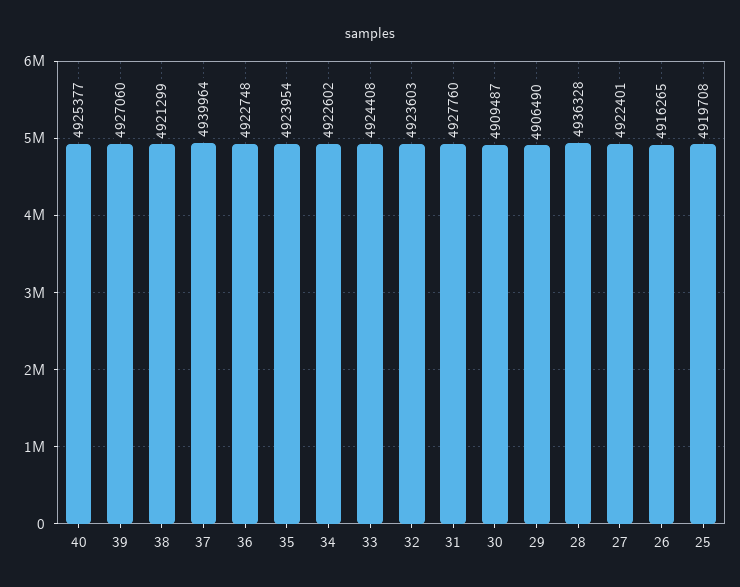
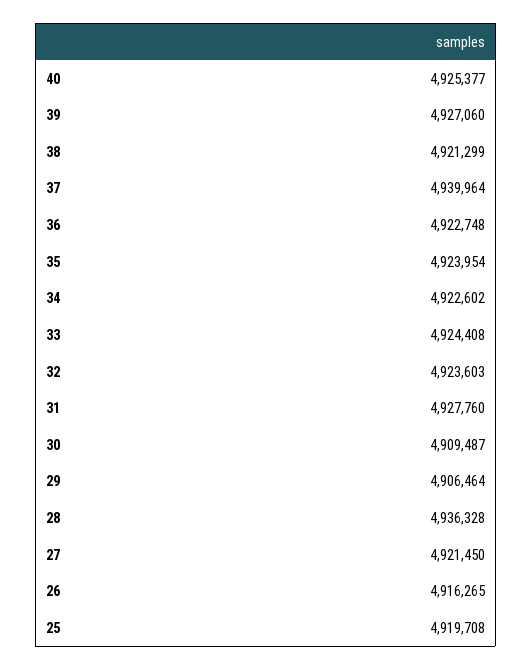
29: 4906490 -> 4906464
27: 4922401 -> 4921450

